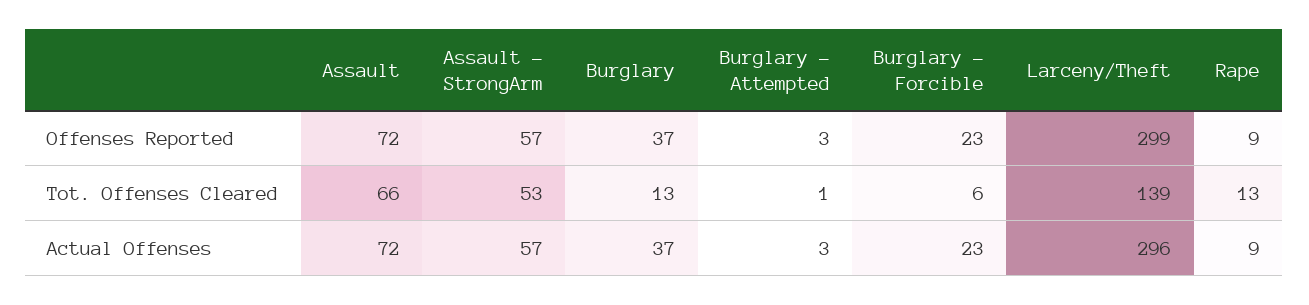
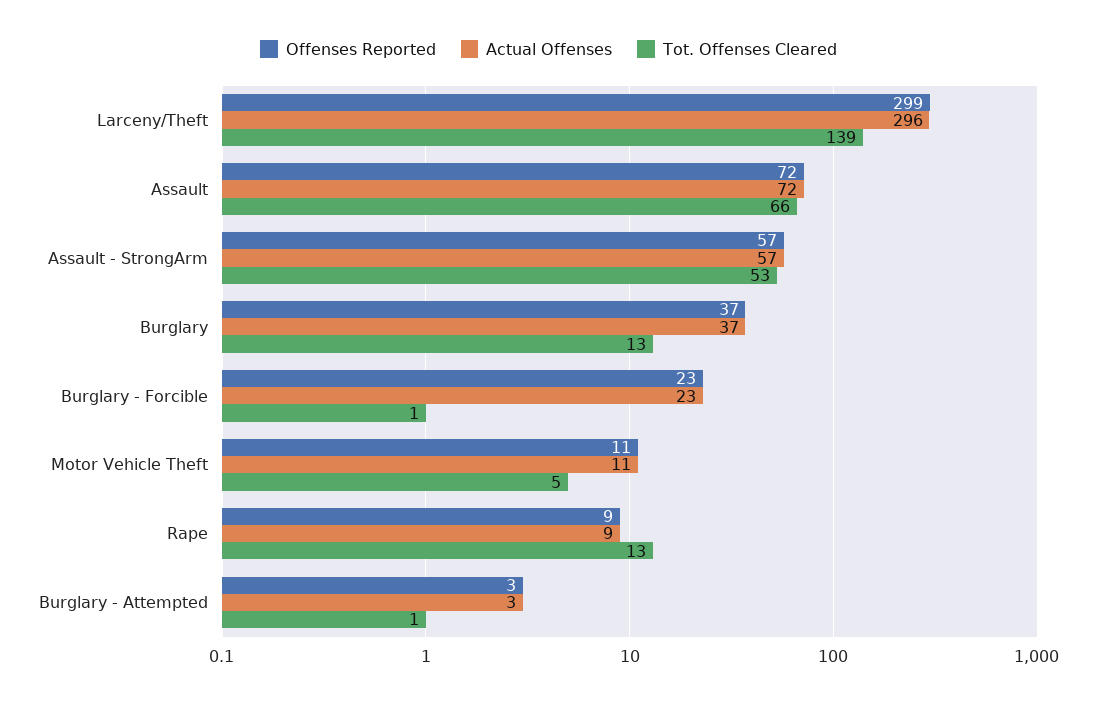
Tot. Offenses Cleared, Burglary - Forcible: 6 -> 1
Offenses Reported, Motor Vehicle Theft: none -> 11
Actual Offenses, Motor Vehicle Theft: none -> 11
Tot. Offenses Cleared, Motor Vehicle Theft: none -> 5

